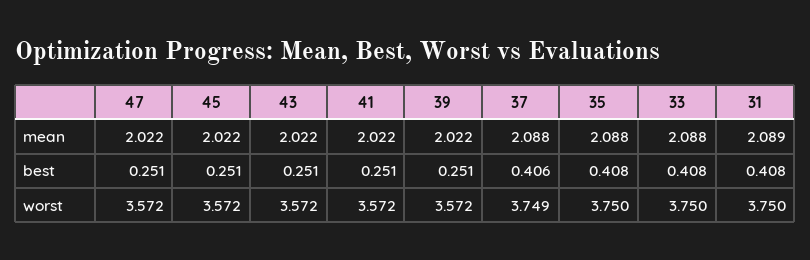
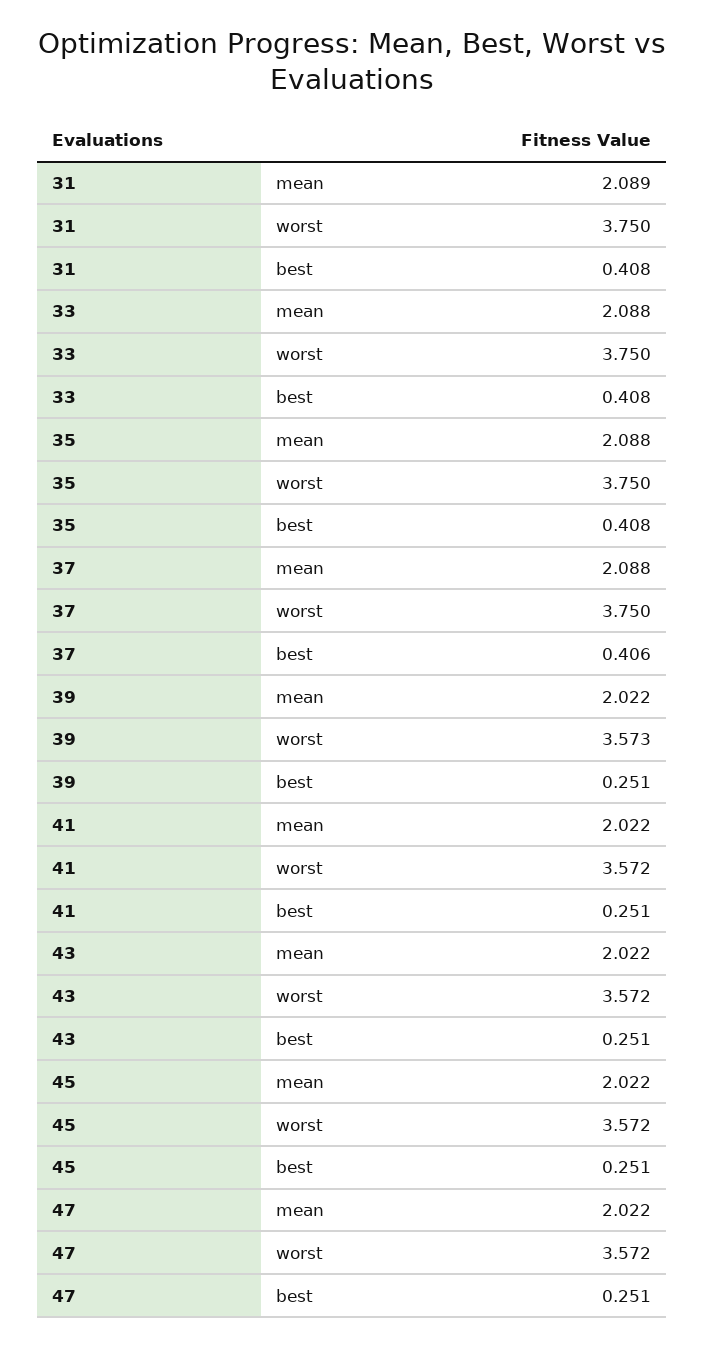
39, worst: 3.572 -> 3.573
37, worst: 3.749 -> 3.75

